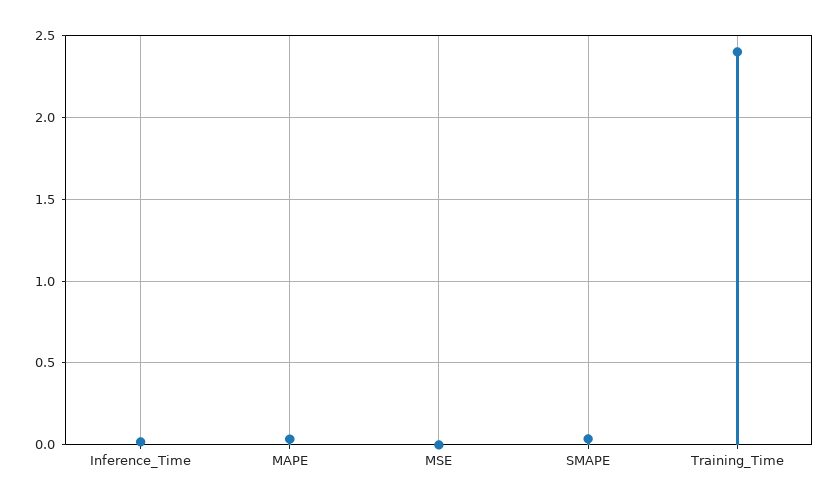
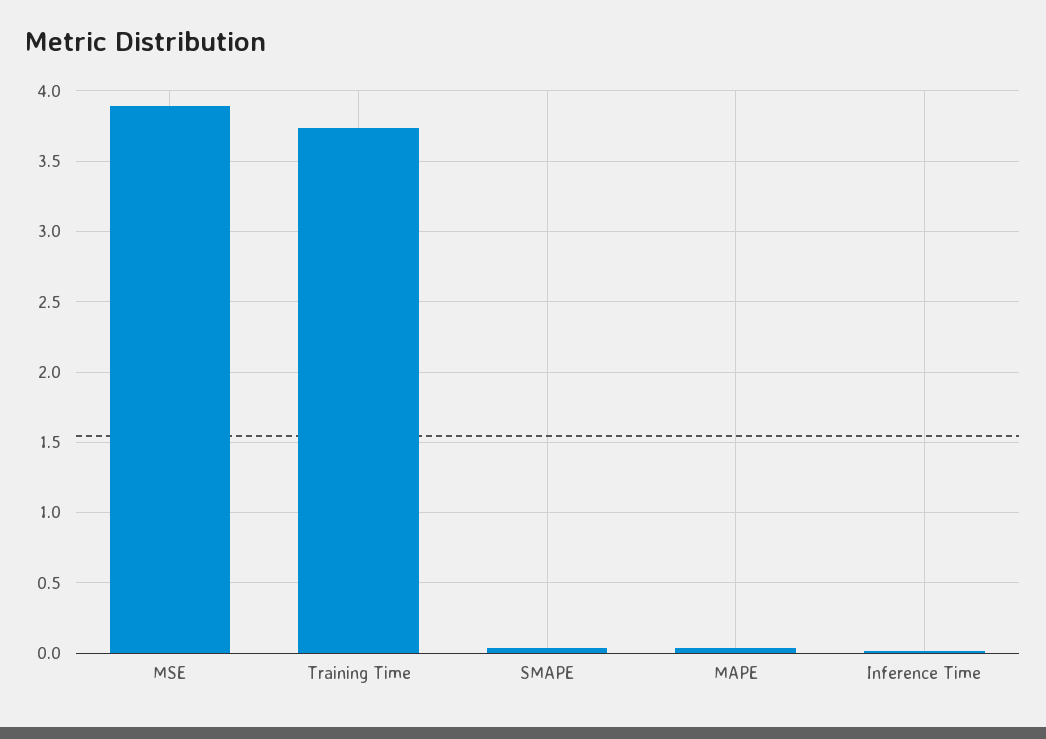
MSE: 0 -> 3.9
Training_Time: 2.4 -> 3.75

